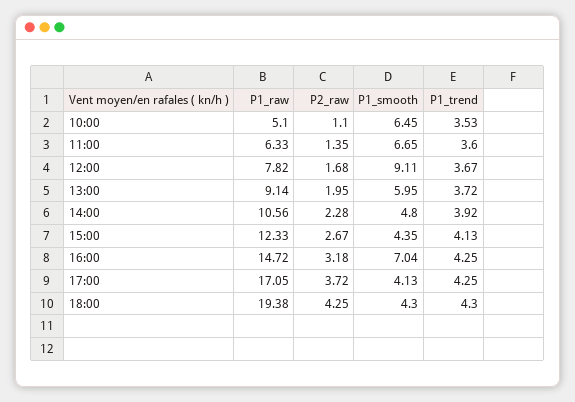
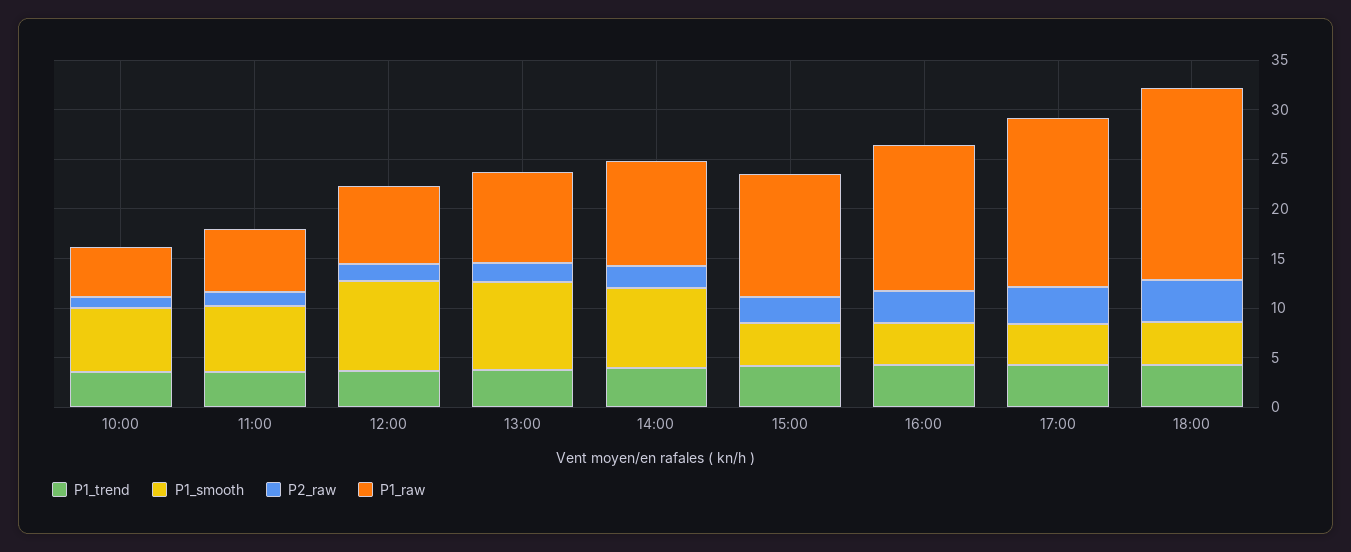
P1_smooth, 13:00: 5.95 -> 9
P1_smooth, 14:00: 4.8 -> 8
P1_smooth, 16:00: 7.04 -> 4

